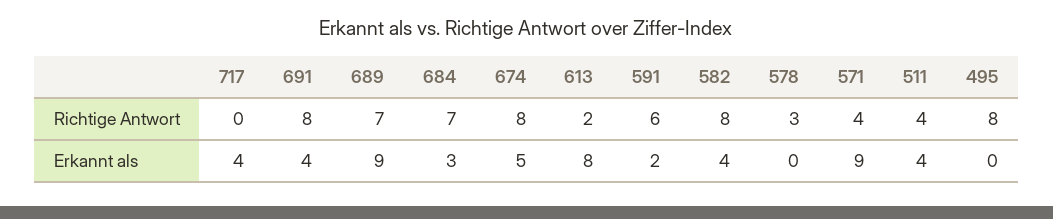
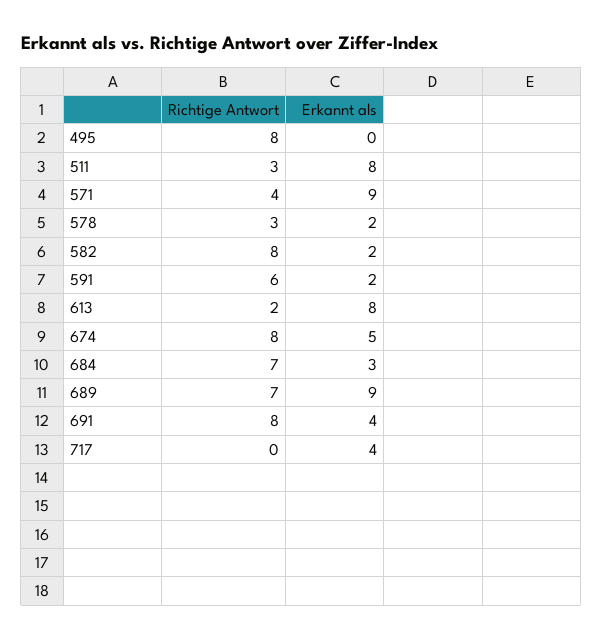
511, Richtige Antwort: 4 -> 3
582, Erkannt als: 4 -> 2
578, Erkannt als: 0 -> 2
511, Erkannt als: 4 -> 8

